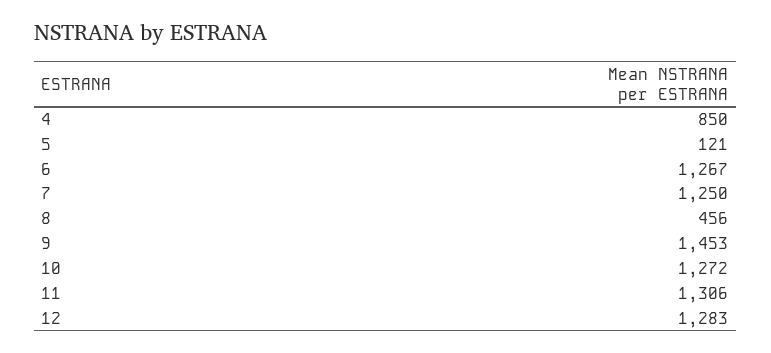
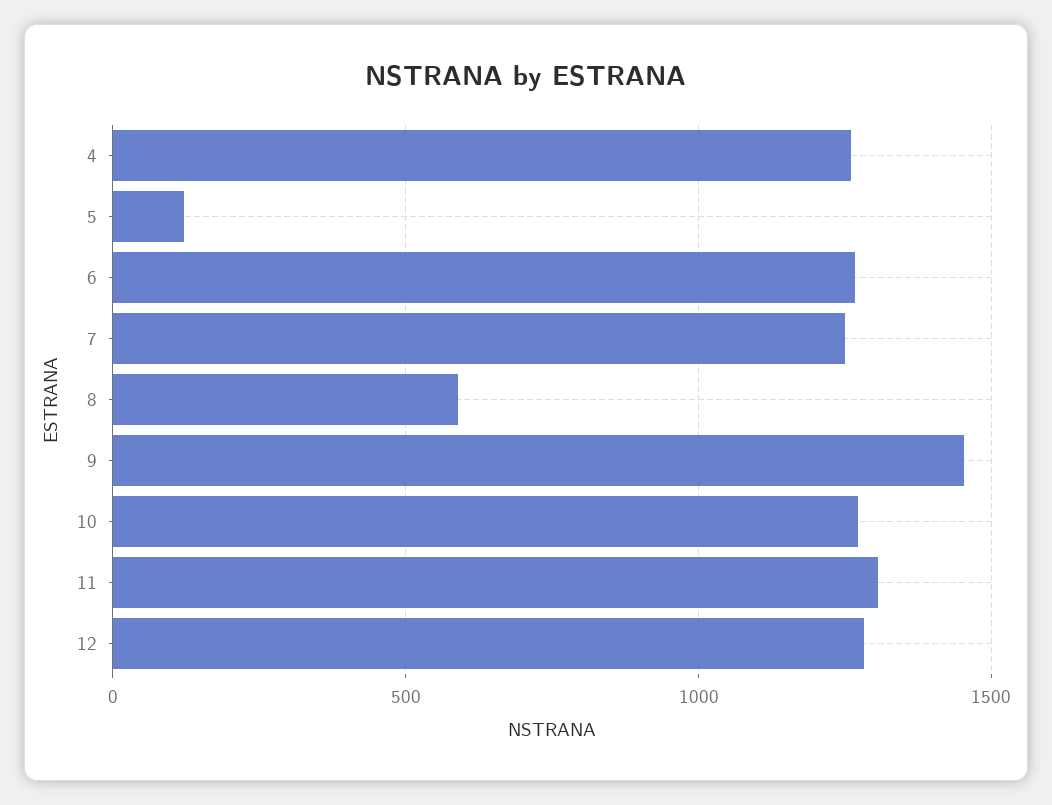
4: 850 -> 1250
8: 456 -> 600

